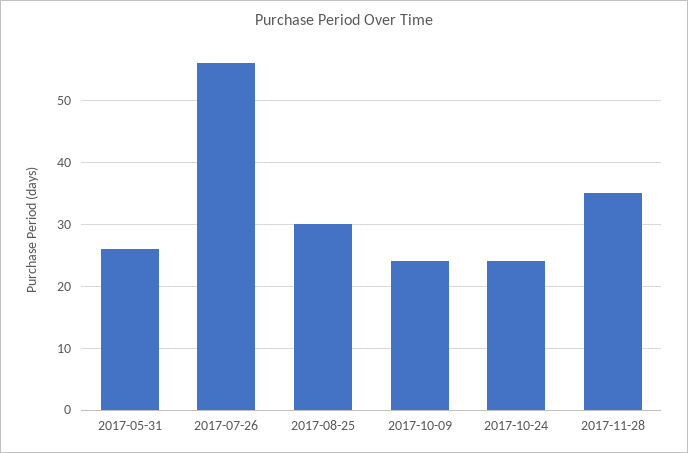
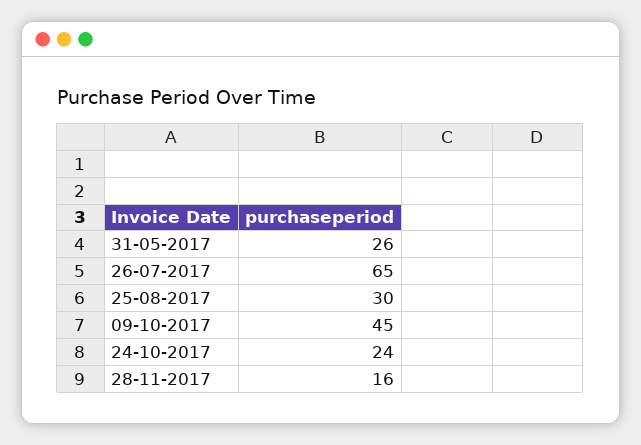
2017-07-26: 56 -> 65
2017-10-09: 24 -> 45
2017-11-28: 35 -> 16

